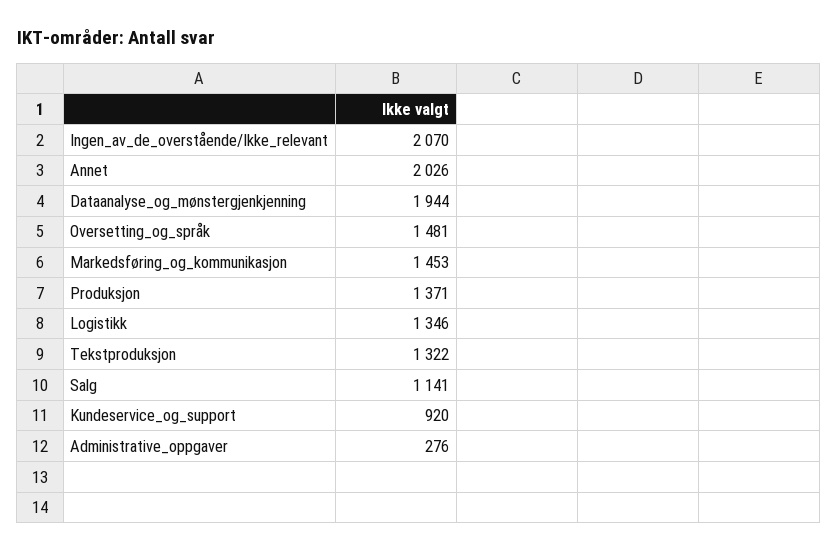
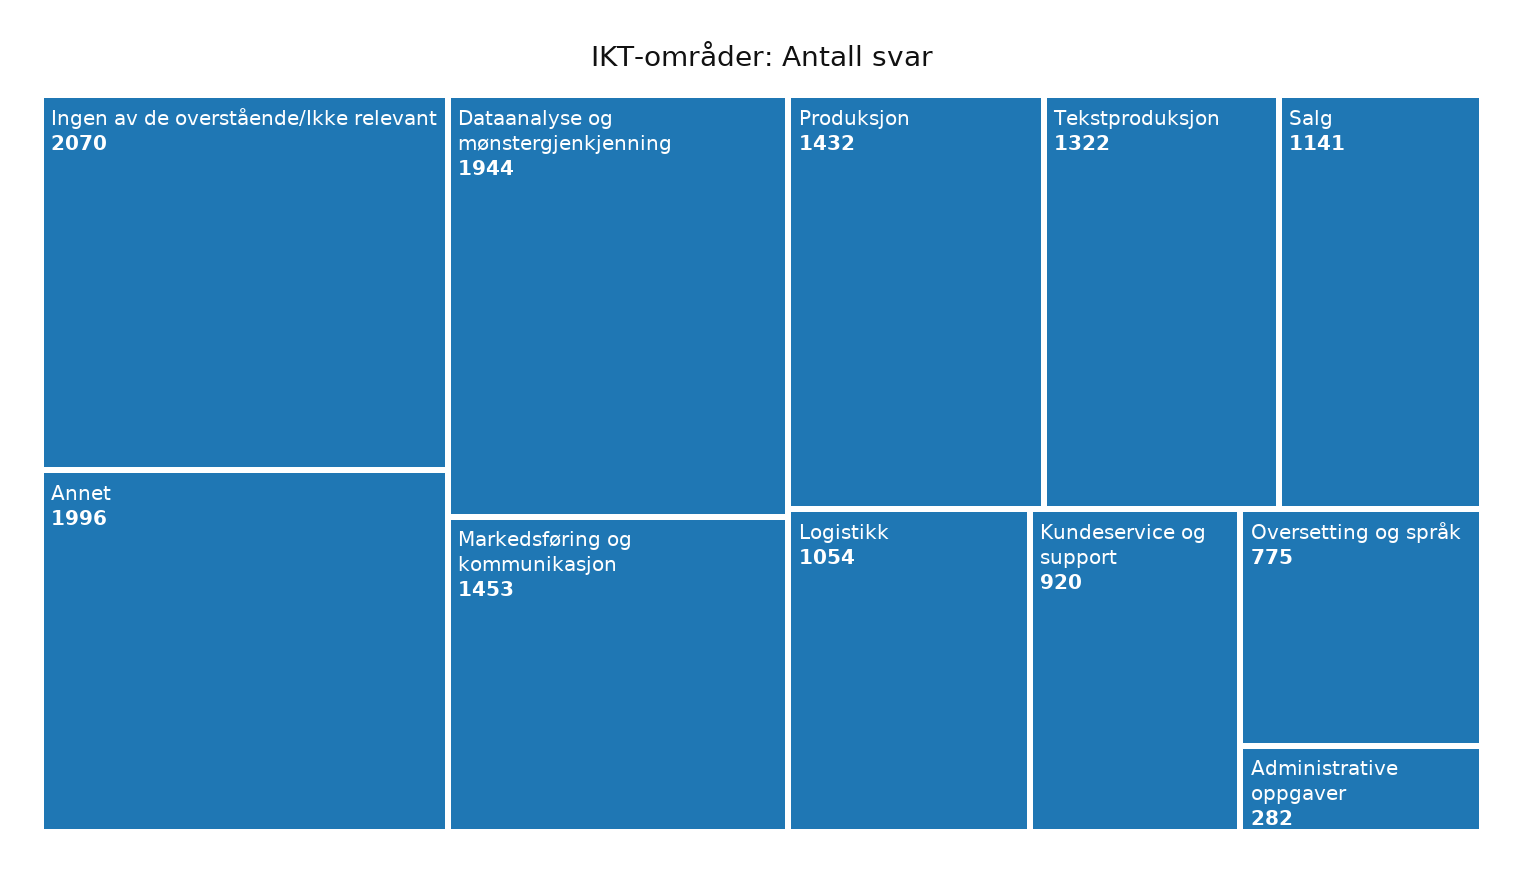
Annet: 2026 -> 1996
Oversetting_og_språk: 1481 -> 775
Produksjon: 1371 -> 1432
Logistikk: 1346 -> 1054
Administrative_oppgaver: 276 -> 282

